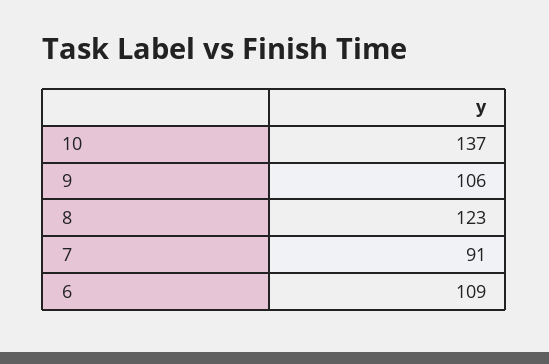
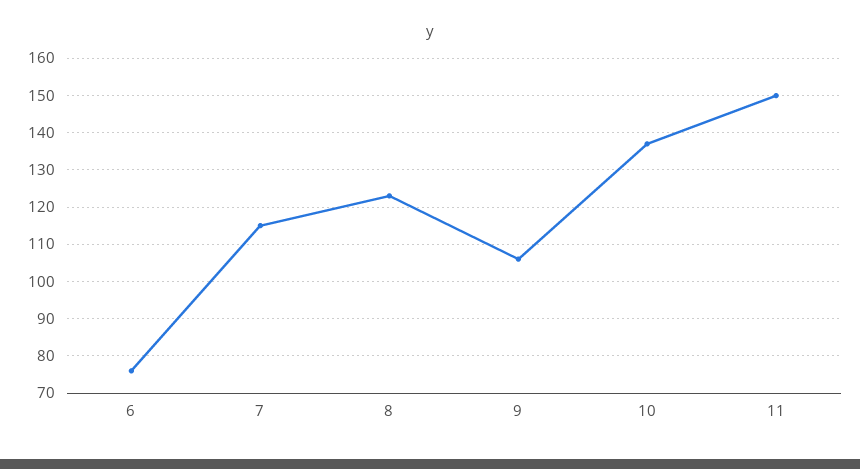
7: 91 -> 115
6: 109 -> 75
11: none -> 150

